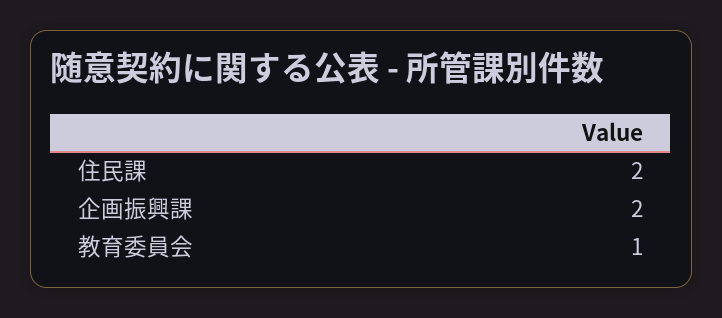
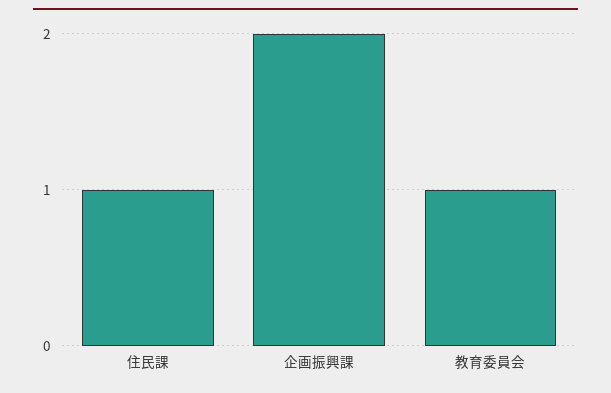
住民課: 2 -> 1

